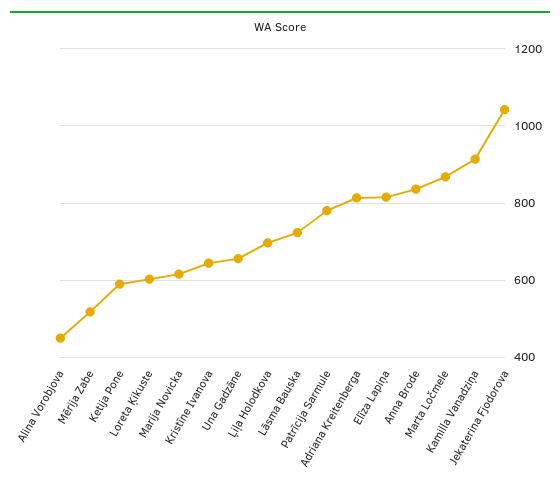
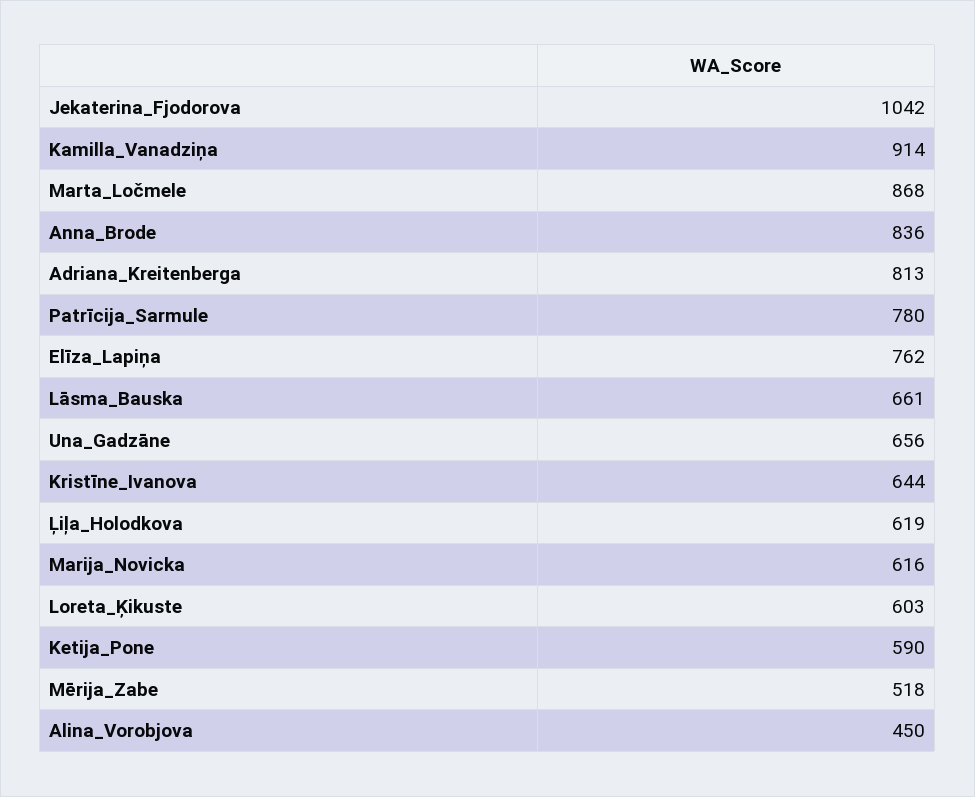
Ļiļa Holodkova: 700 -> 619
Lāsma Bauska: 720 -> 661
Elīza Lapiņa: 820 -> 762

